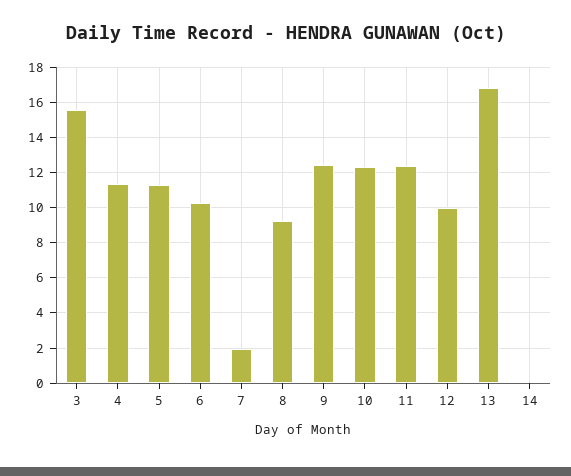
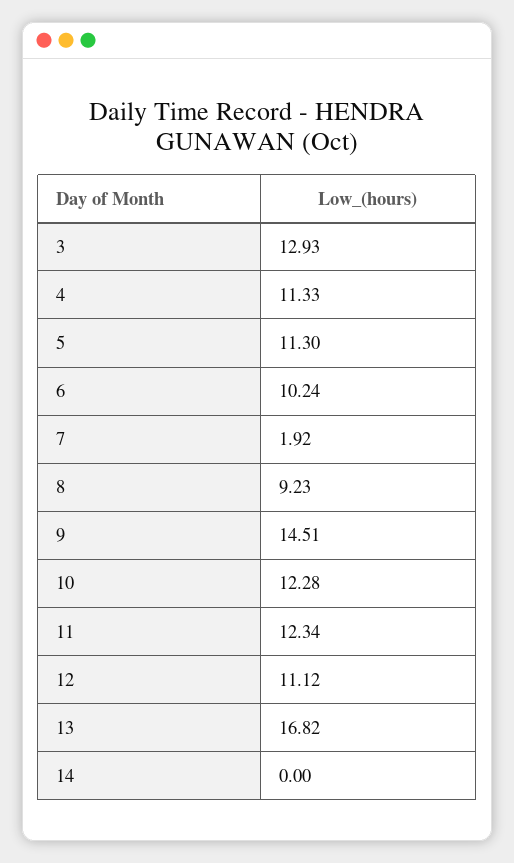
3: 15.5 -> 12.93
9: 12.5 -> 14.51
12: 10 -> 11.12

